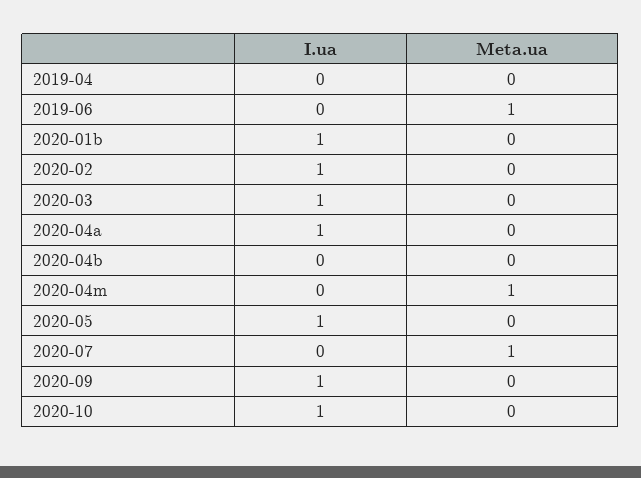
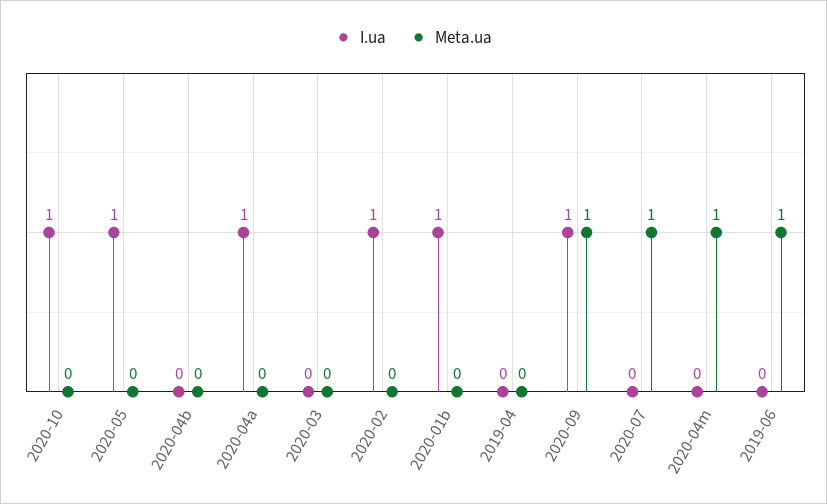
I.ua, 2020-03: 1 -> 0
Meta.ua, 2020-09: 0 -> 1

